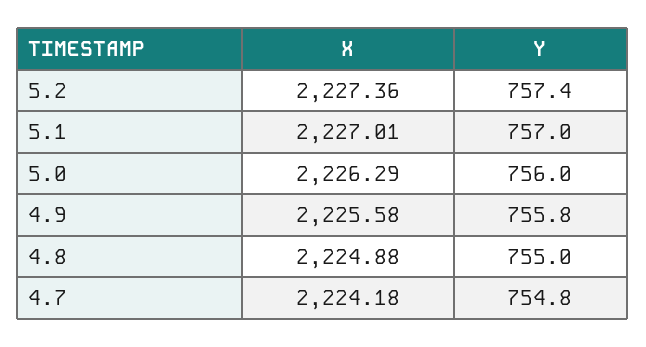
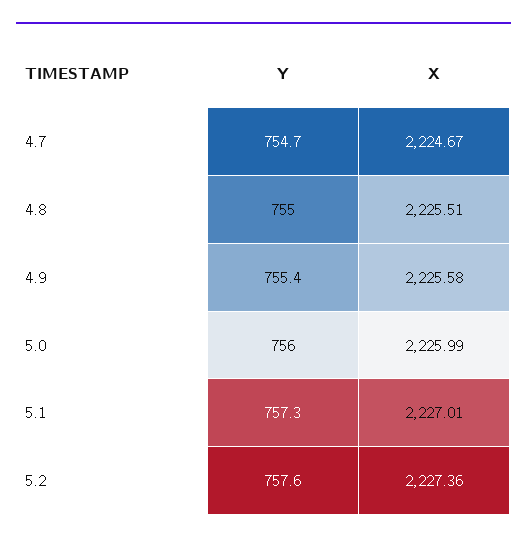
Y, 5.2: 757.4 -> 757.6
Y, 5.1: 757 -> 757.3
X, 5.0: 2226.29 -> 2225.99
Y, 4.9: 755.8 -> 755.4
X, 4.8: 2224.88 -> 2225.51
X, 4.7: 2224.18 -> 2224.67
Y, 4.7: 754.8 -> 754.7

